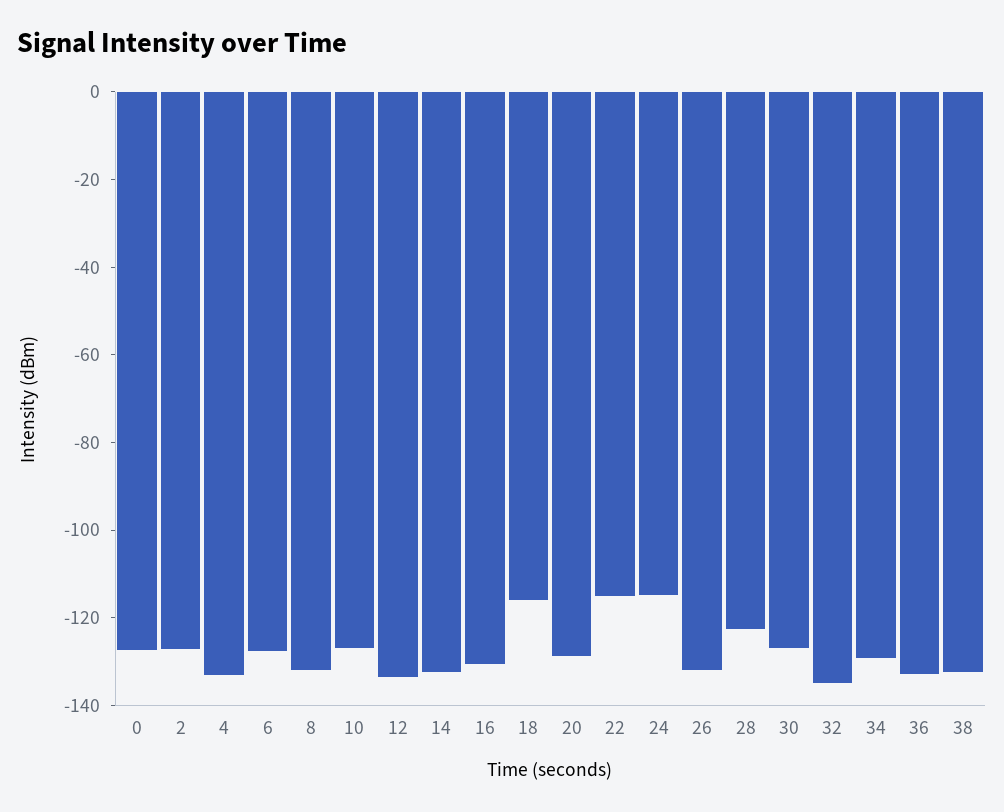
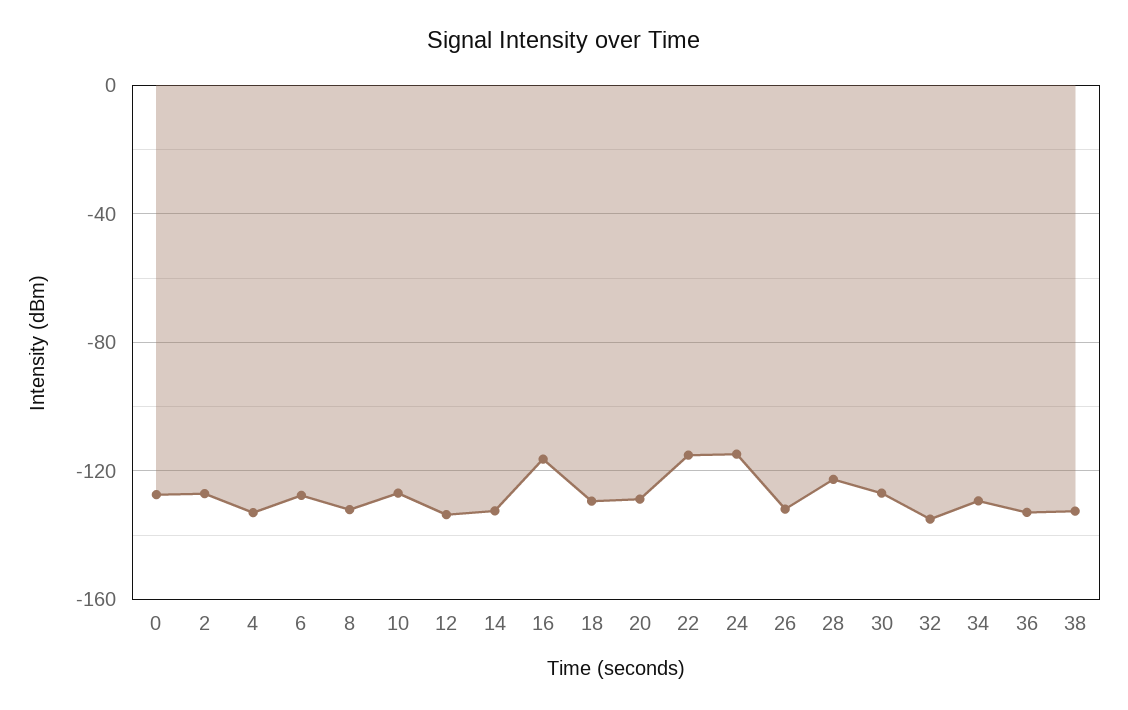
16: -130 -> -115
18: -115 -> -130

